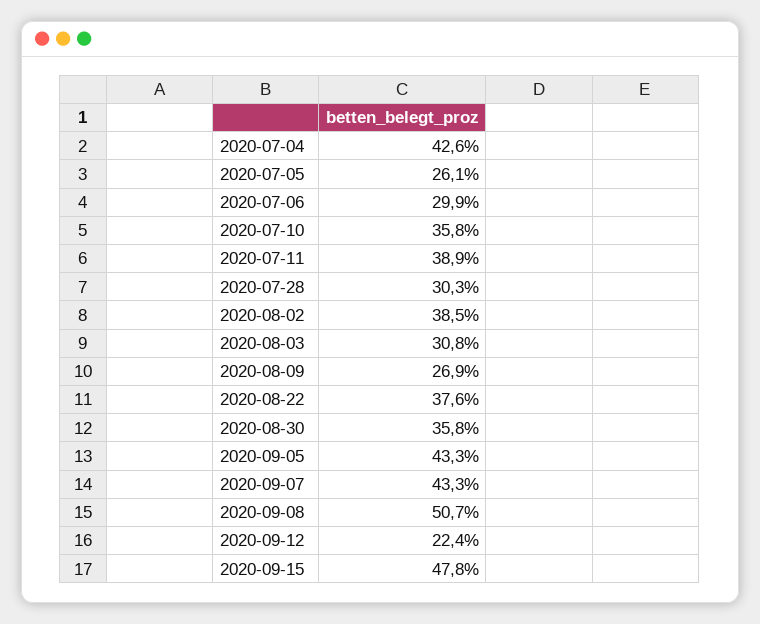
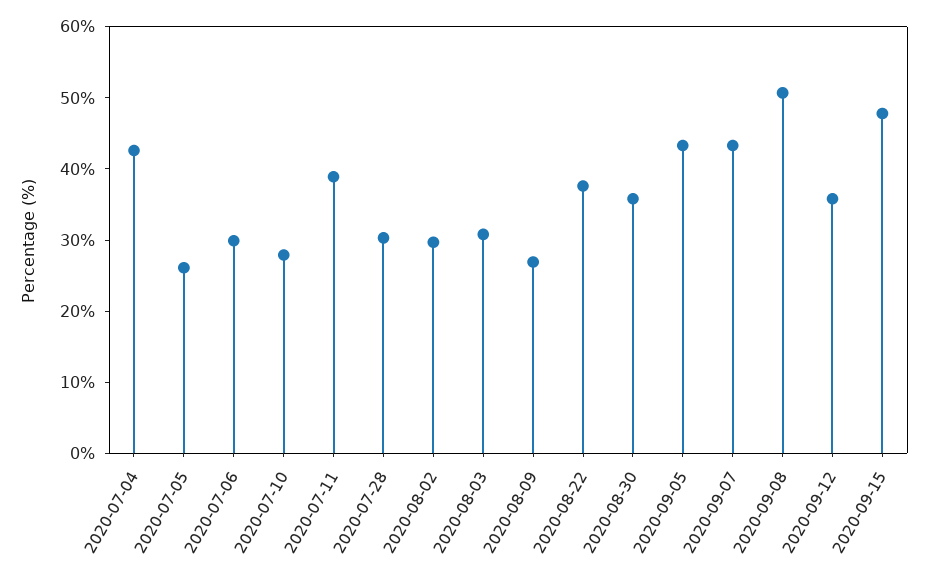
2020-07-10: 35.8 -> 28
2020-08-02: 38.5 -> 30
2020-09-12: 22.4 -> 36

